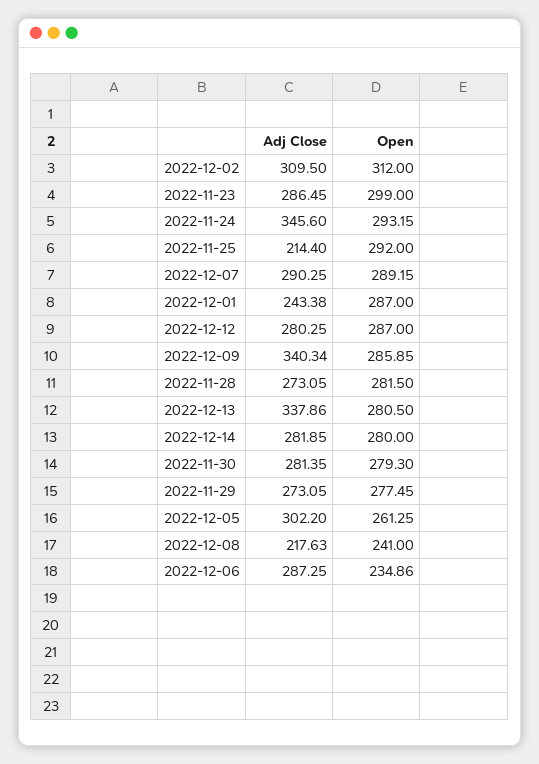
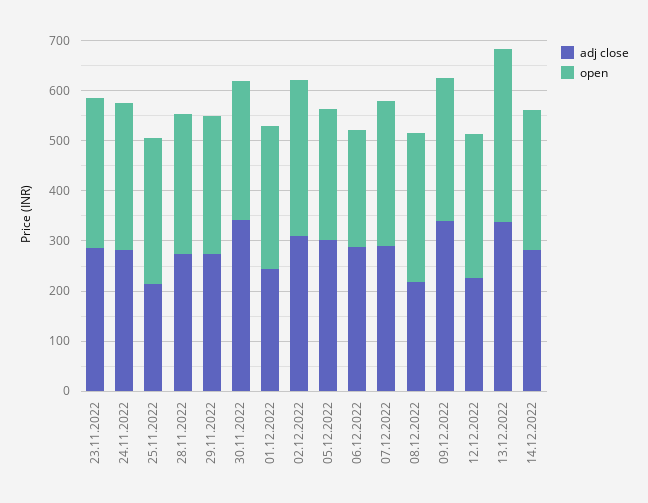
Adj Close, 2022-11-24: 345.6 -> 280
Adj Close, 2022-12-12: 280.25 -> 220
Open, 2022-12-13: 280.5 -> 340
Adj Close, 2022-11-30: 281.35 -> 340
Open, 2022-12-08: 241 -> 300

